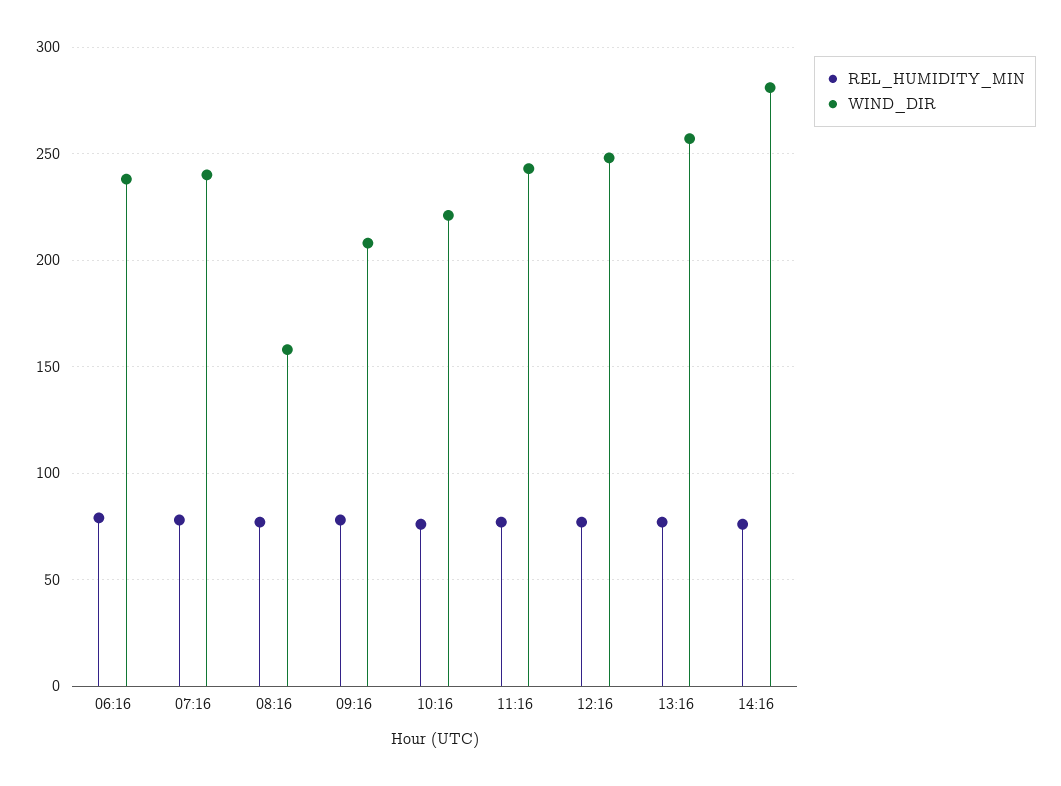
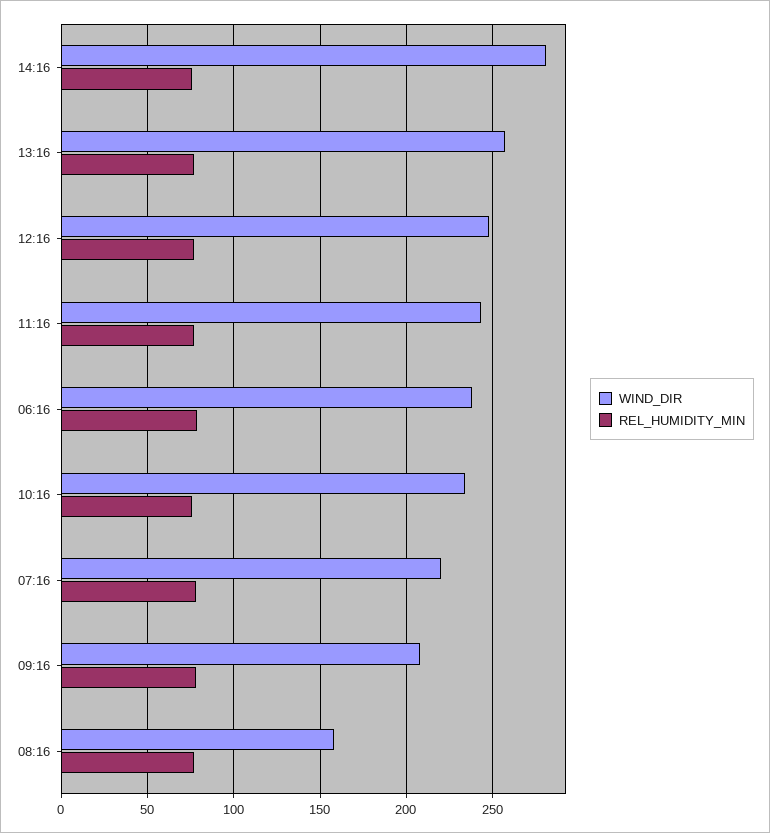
WIND_DIR, 07:16: 240 -> 220
WIND_DIR, 10:16: 220 -> 235

